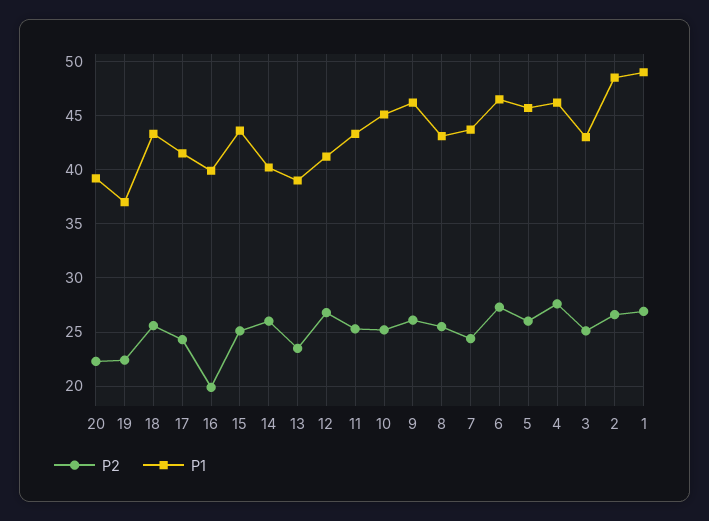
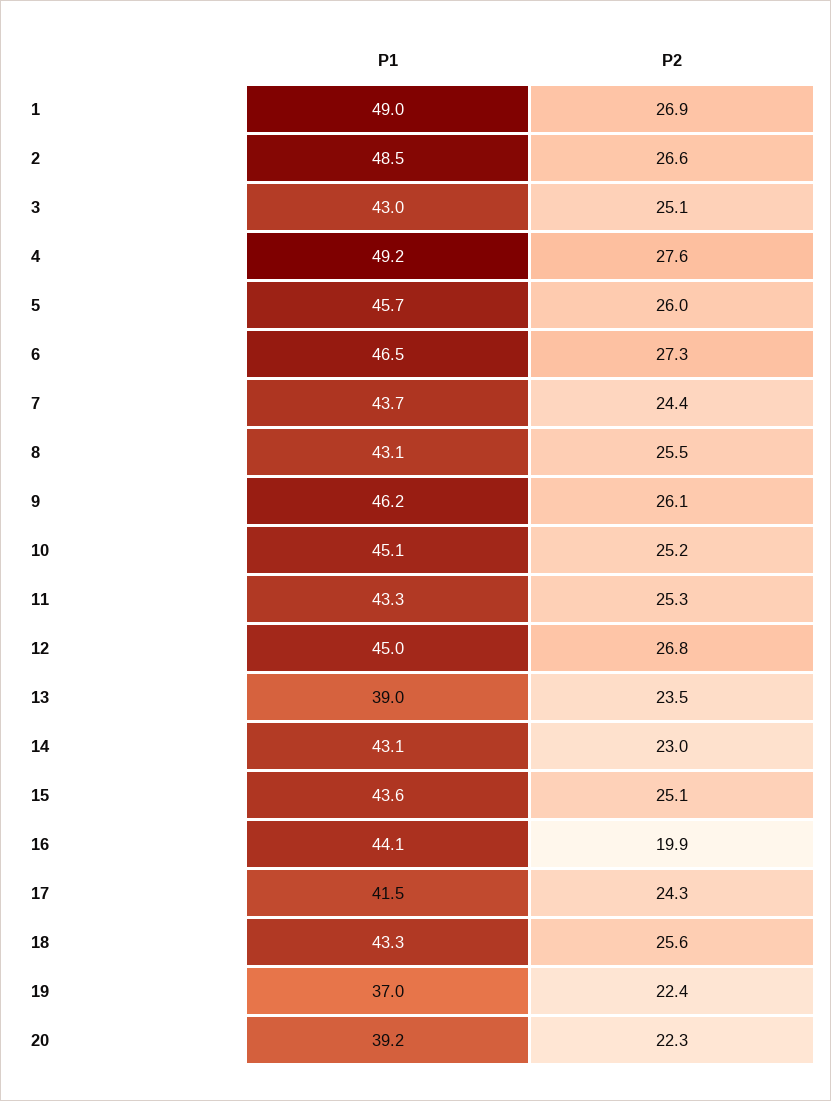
P1, 16: 40 -> 44.1
P2, 14: 26 -> 23
P1, 14: 40 -> 43.1
P1, 12: 41 -> 45
P1, 4: 46 -> 49.2

